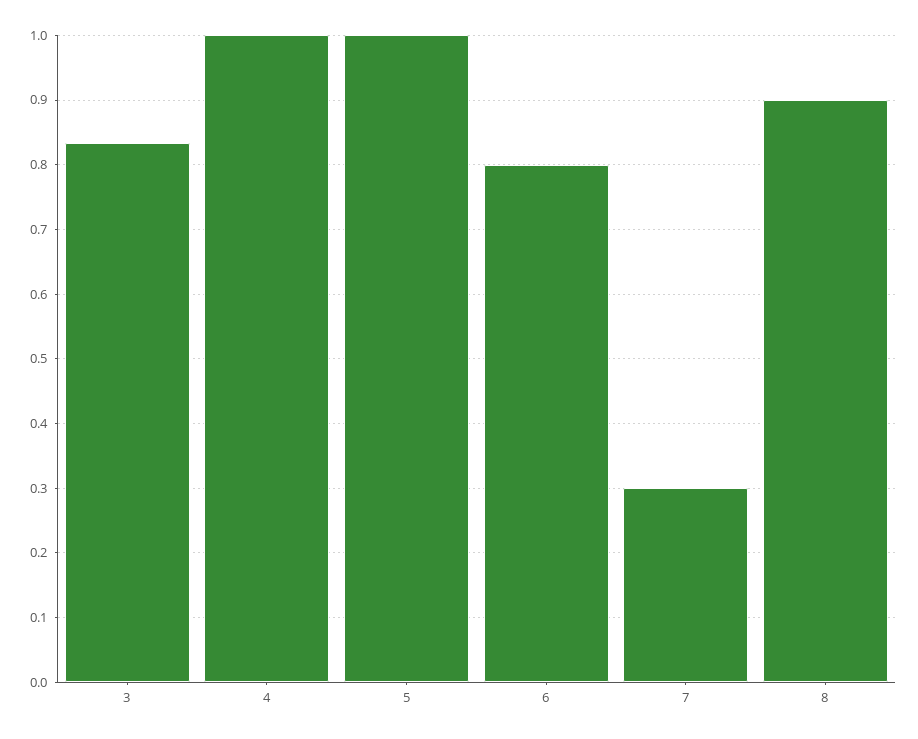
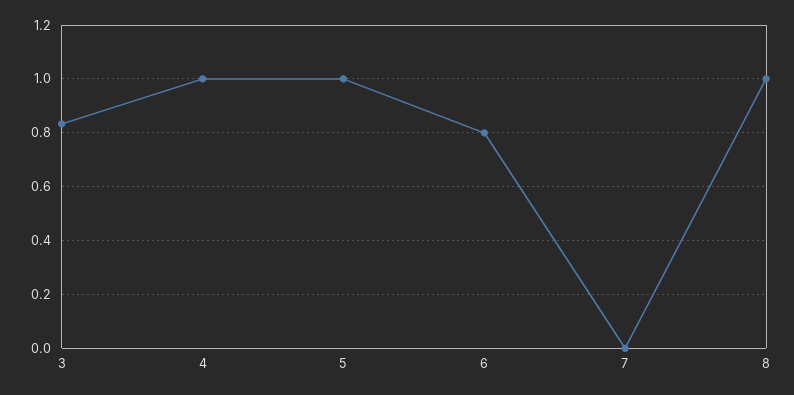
7: 0.3 -> 0
8: 0.9 -> 1

